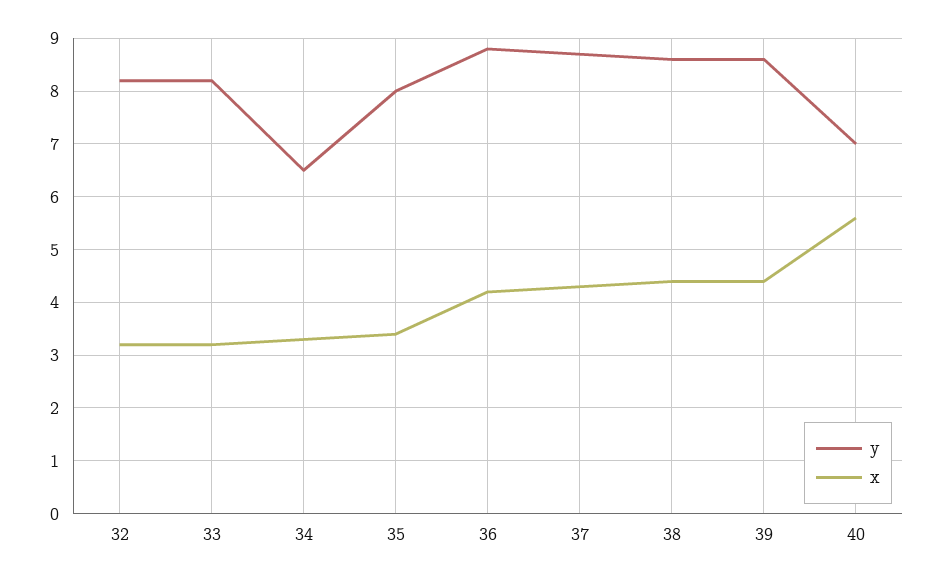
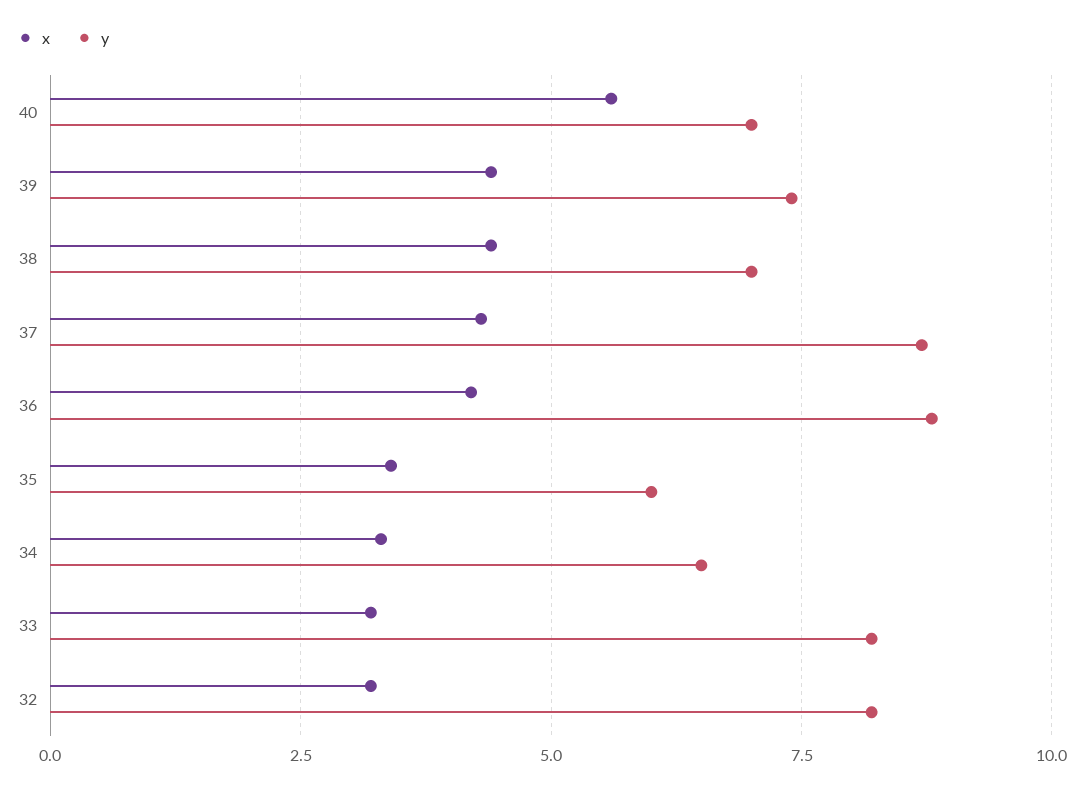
y, 35: 8 -> 6
y, 38: 8.5 -> 7
y, 39: 8.5 -> 7.5

